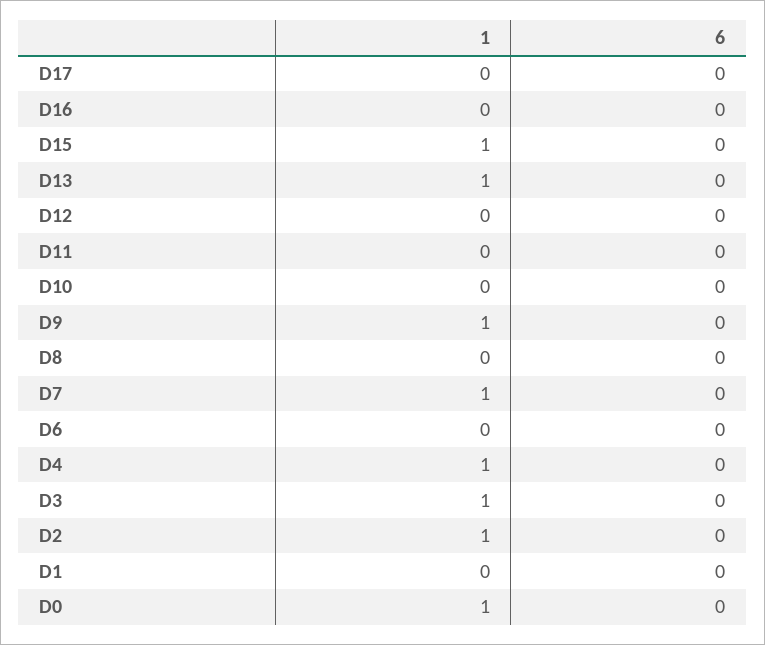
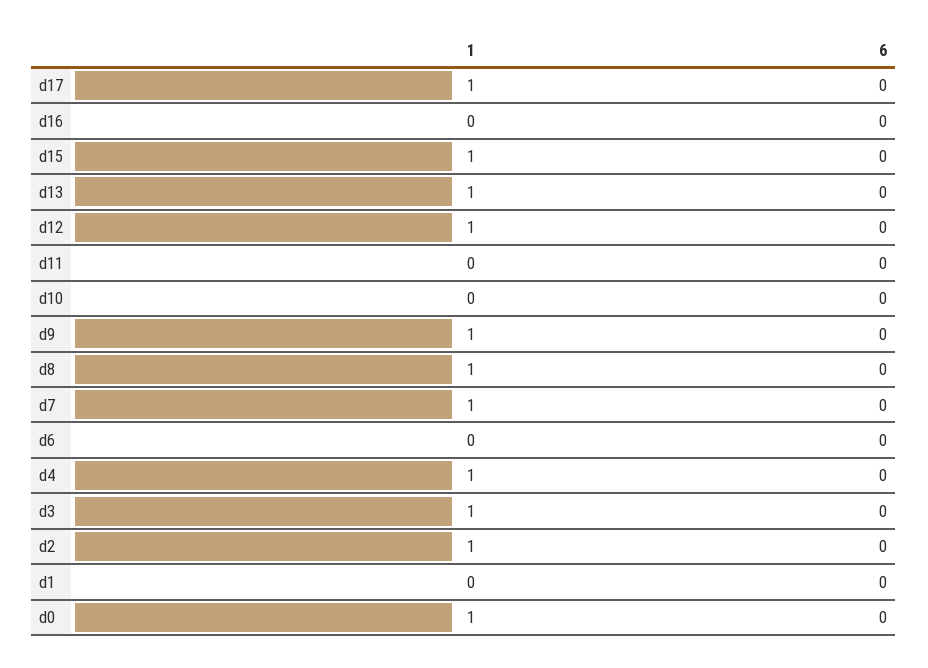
1, D17: 0 -> 1
1, D12: 0 -> 1
1, D8: 0 -> 1

